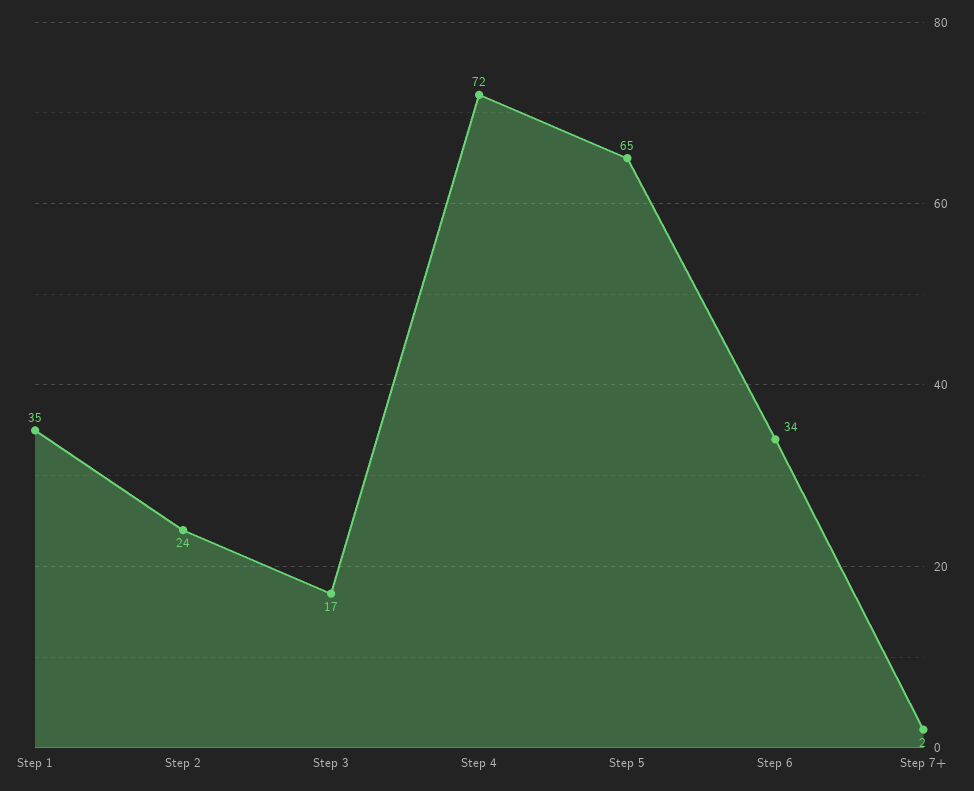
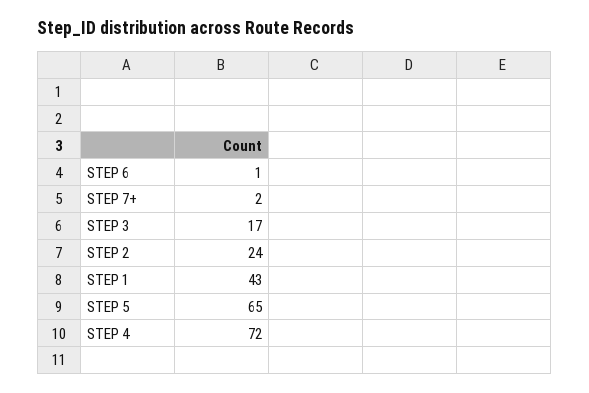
Step 1: 35 -> 43
Step 6: 34 -> 1

